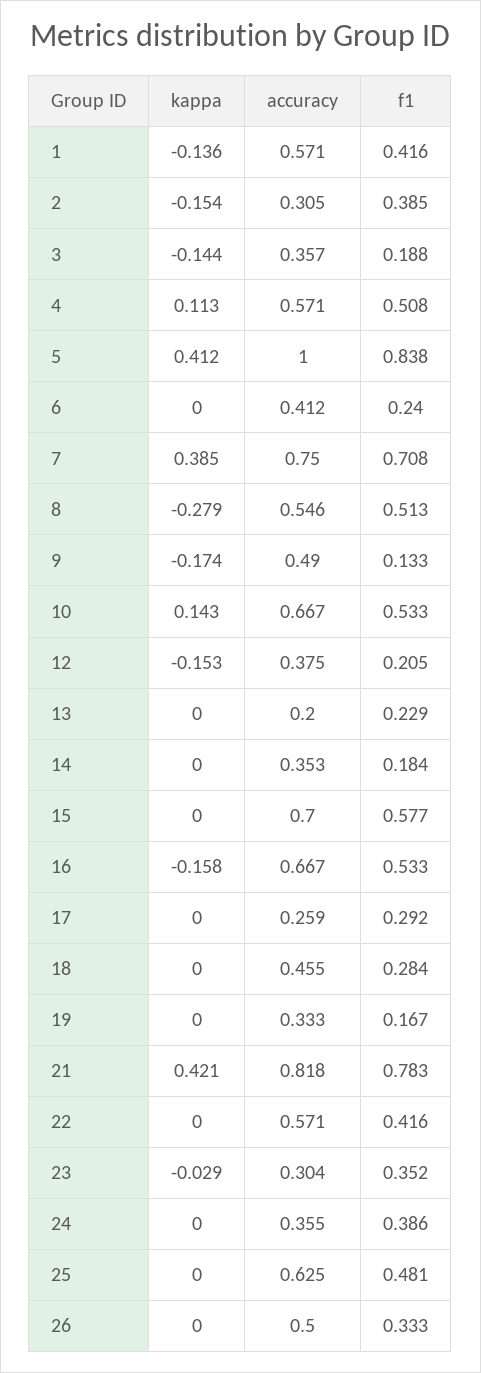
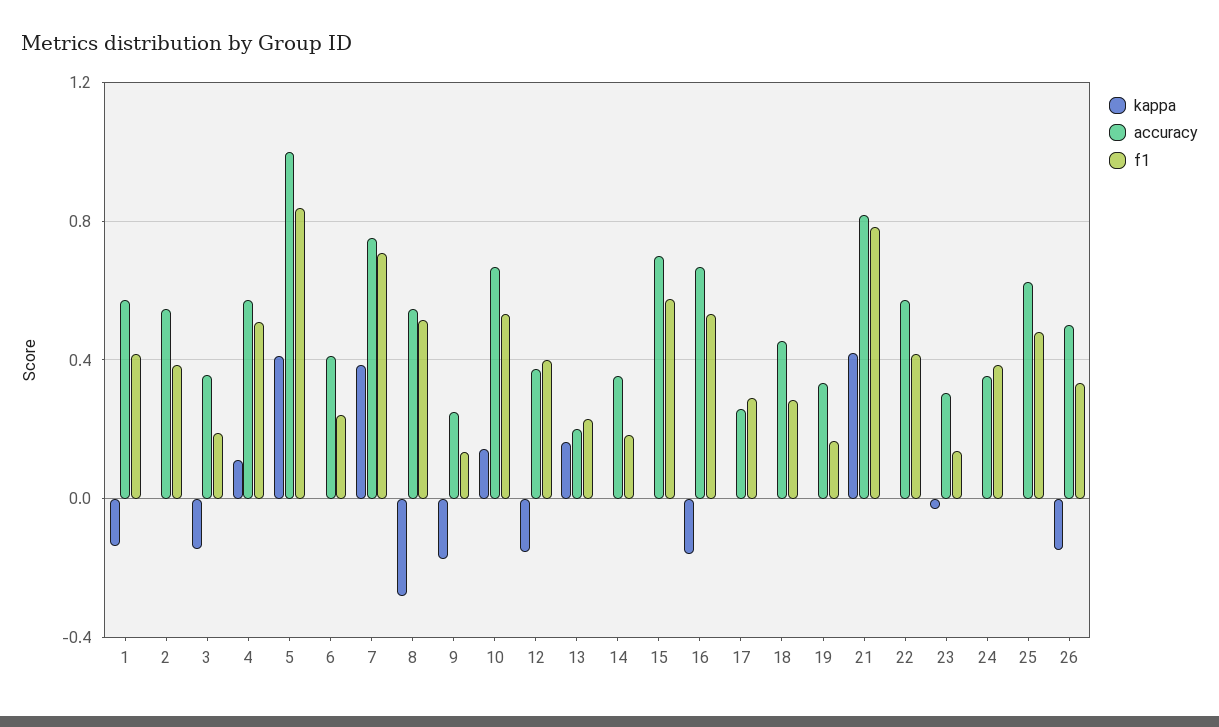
kappa, 2: -0.154 -> 0
accuracy, 2: 0.305 -> 0.55
accuracy, 9: 0.49 -> 0.25
f1, 12: 0.205 -> 0.4
kappa, 13: 0 -> 0.15
f1, 23: 0.352 -> 0.15
kappa, 26: 0 -> -0.15

